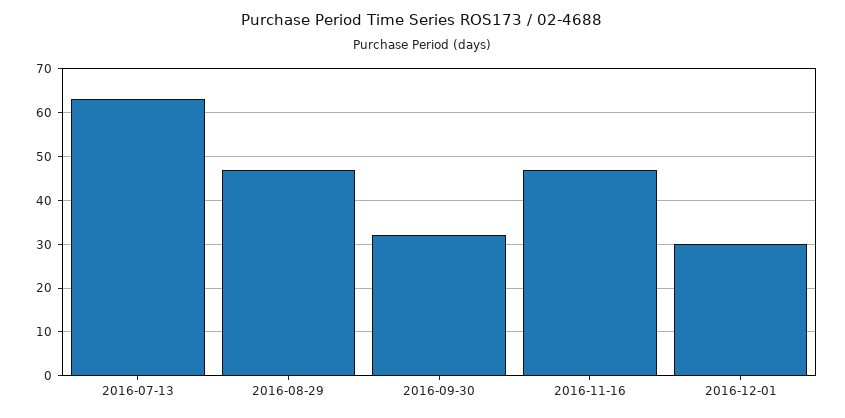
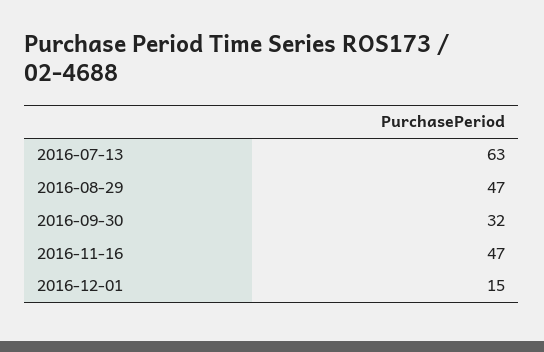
2016-12-01: 30 -> 15

